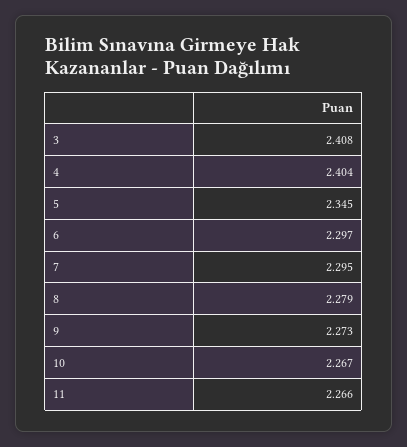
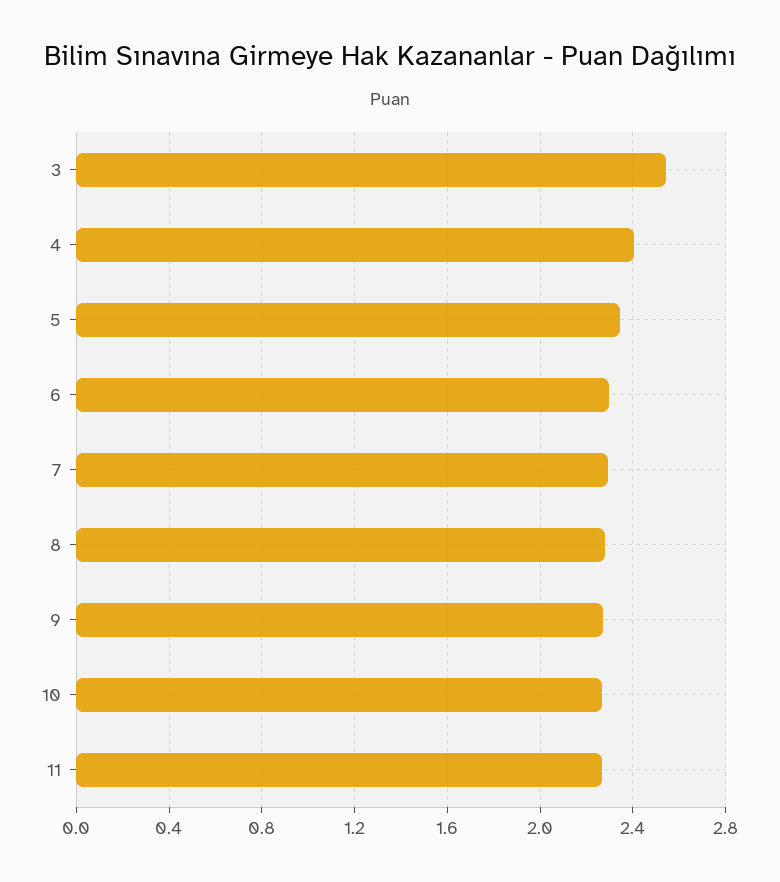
3: 2.408 -> 2.55

